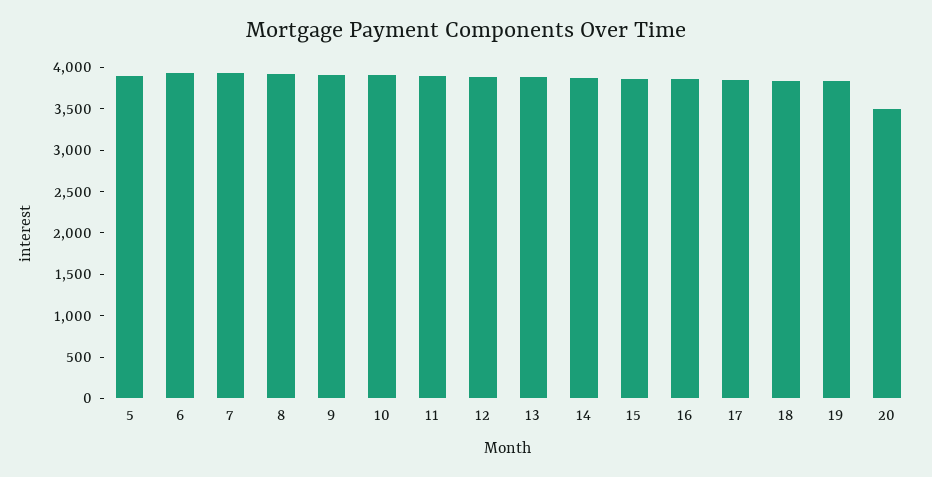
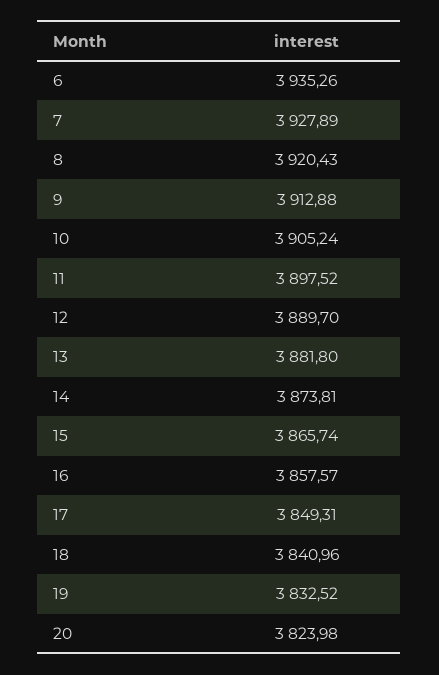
5: 3900 -> none
20: 3500 -> 3823.98

